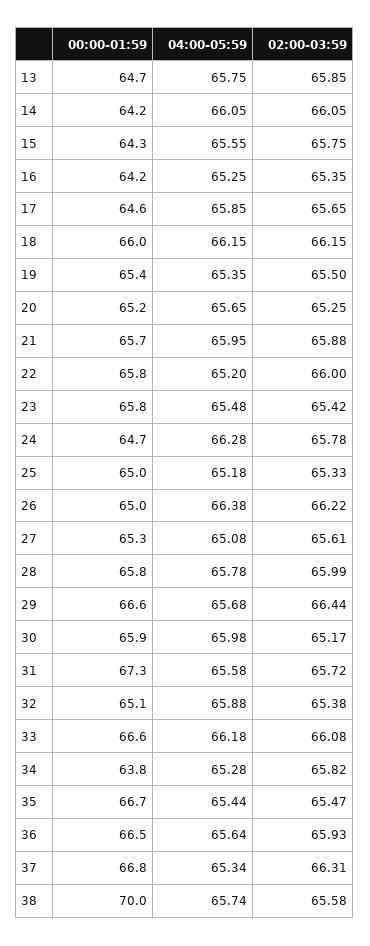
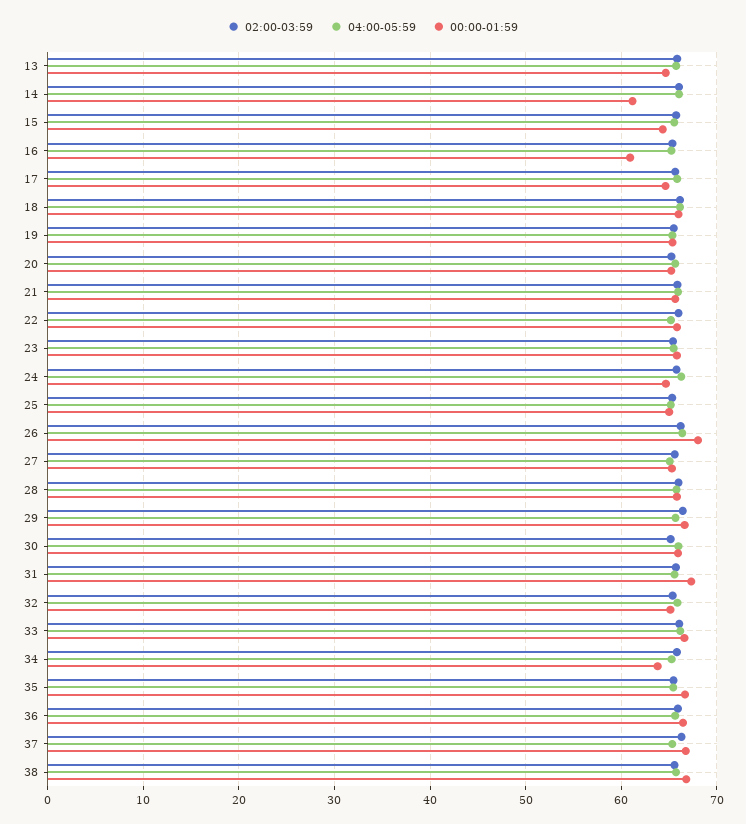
00:00-01:59, 14: 64.2 -> 61
00:00-01:59, 16: 64.2 -> 61
00:00-01:59, 26: 65 -> 68
00:00-01:59, 38: 70 -> 67

